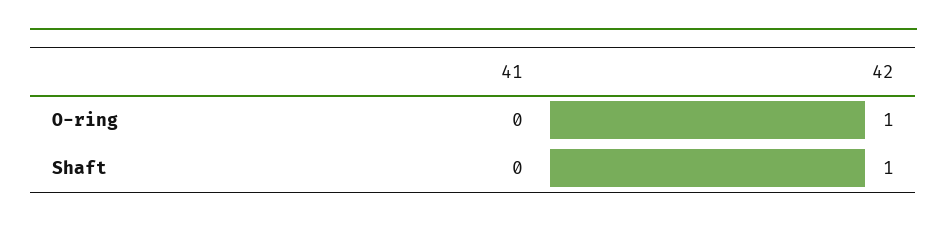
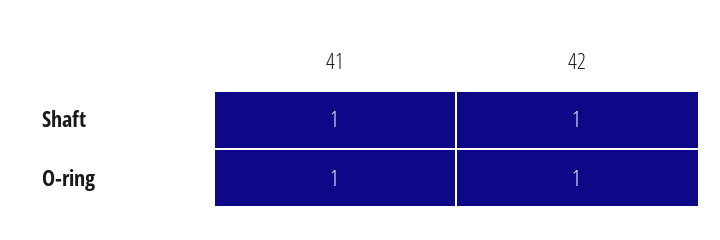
41, O-ring: 0 -> 1
41, Shaft: 0 -> 1

